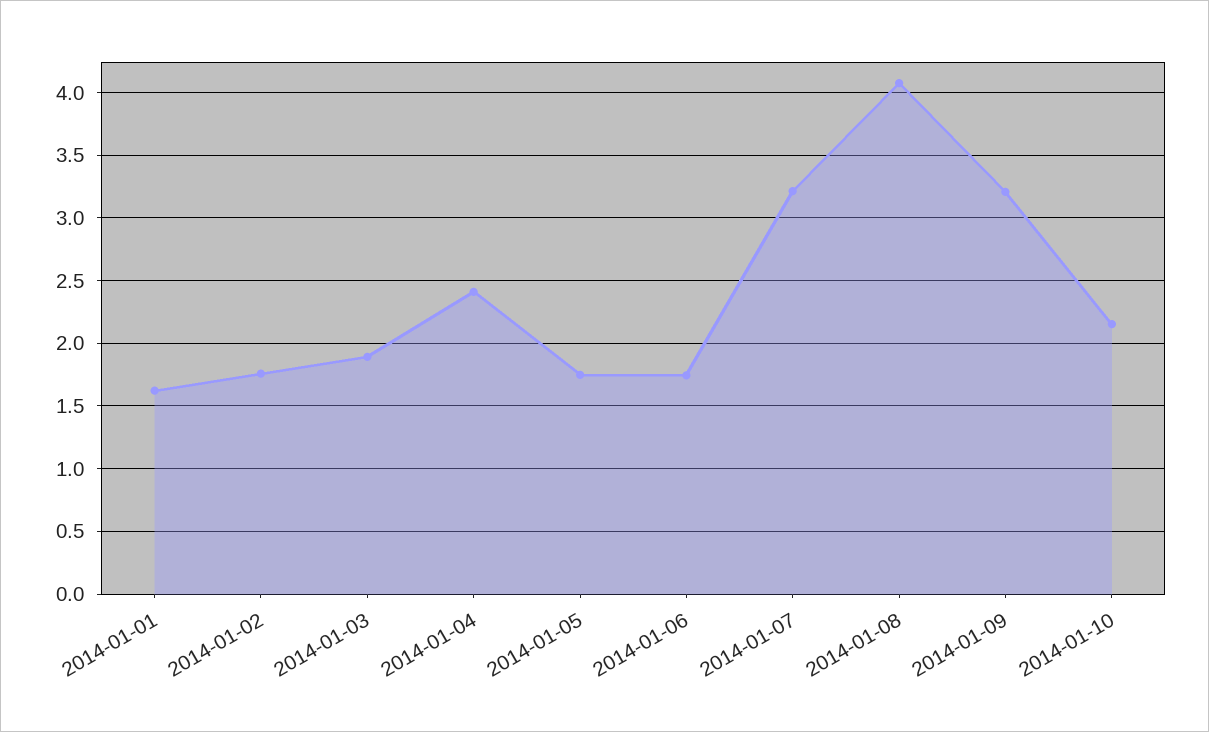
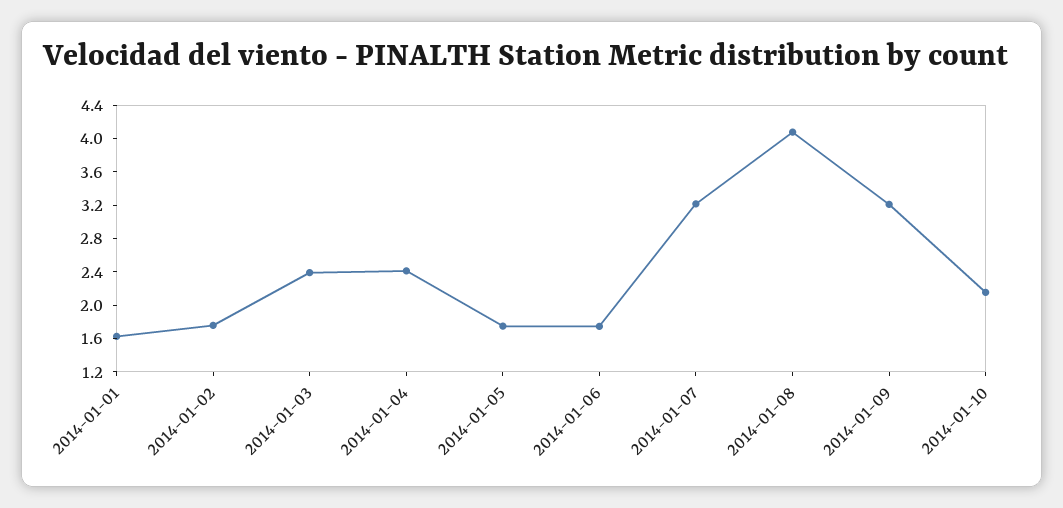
2014-01-03: 1.9 -> 2.4

